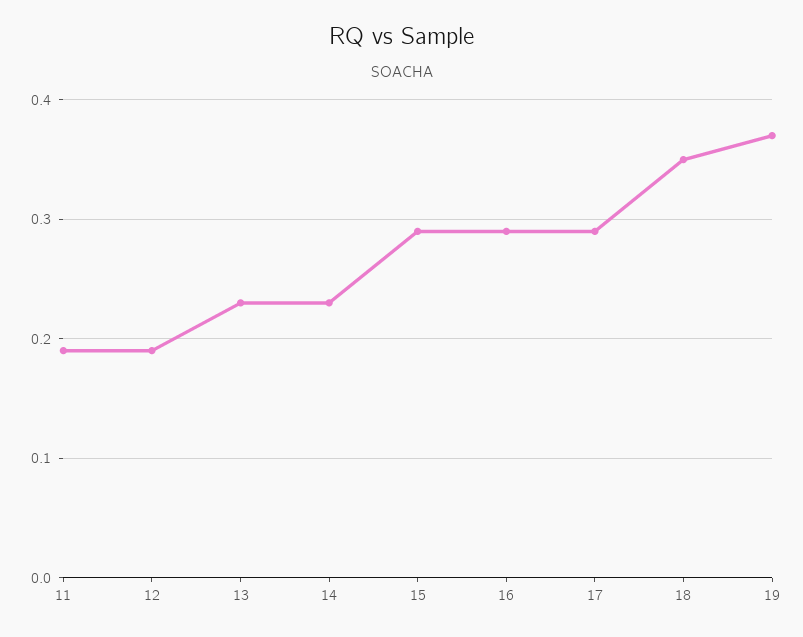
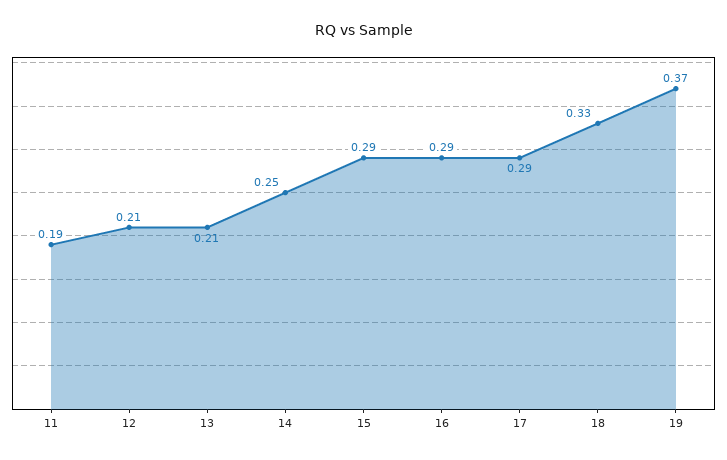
12: 0.19 -> 0.21
13: 0.23 -> 0.21
14: 0.23 -> 0.25
18: 0.35 -> 0.33

